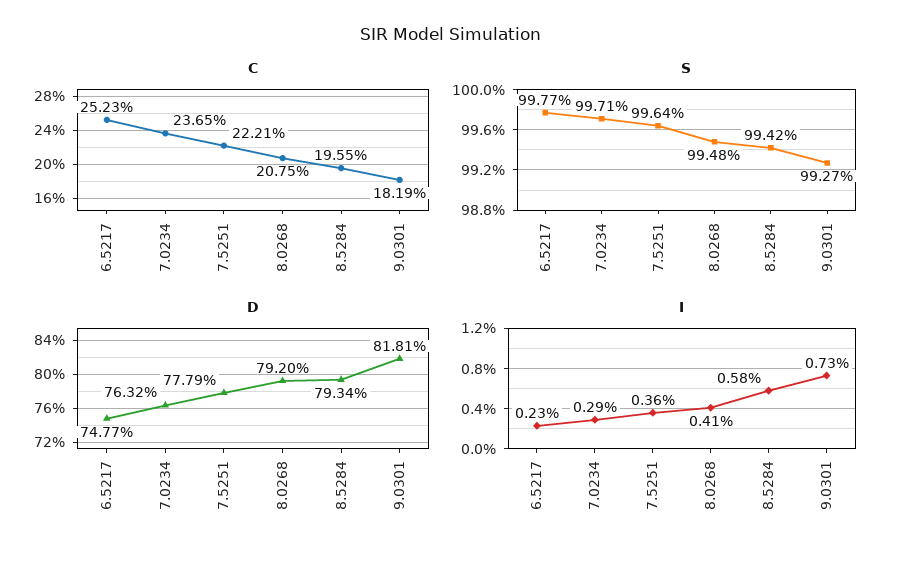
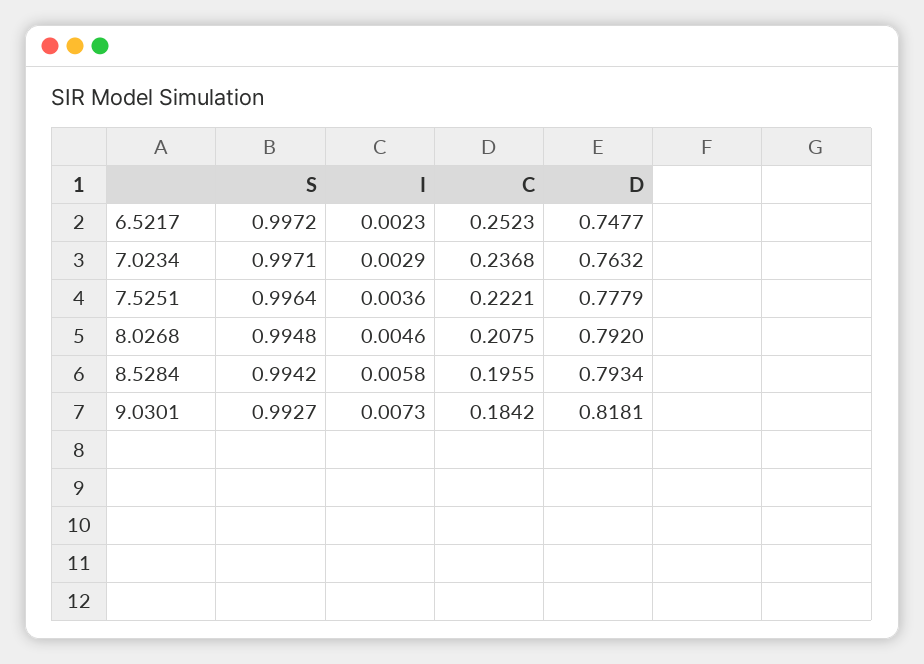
C, 7.0234: 0.2365 -> 0.2368
C, 9.0301: 0.1819 -> 0.1842
S, 6.5217: 0.9977 -> 0.9972
I, 8.0268: 0.0041 -> 0.0046

